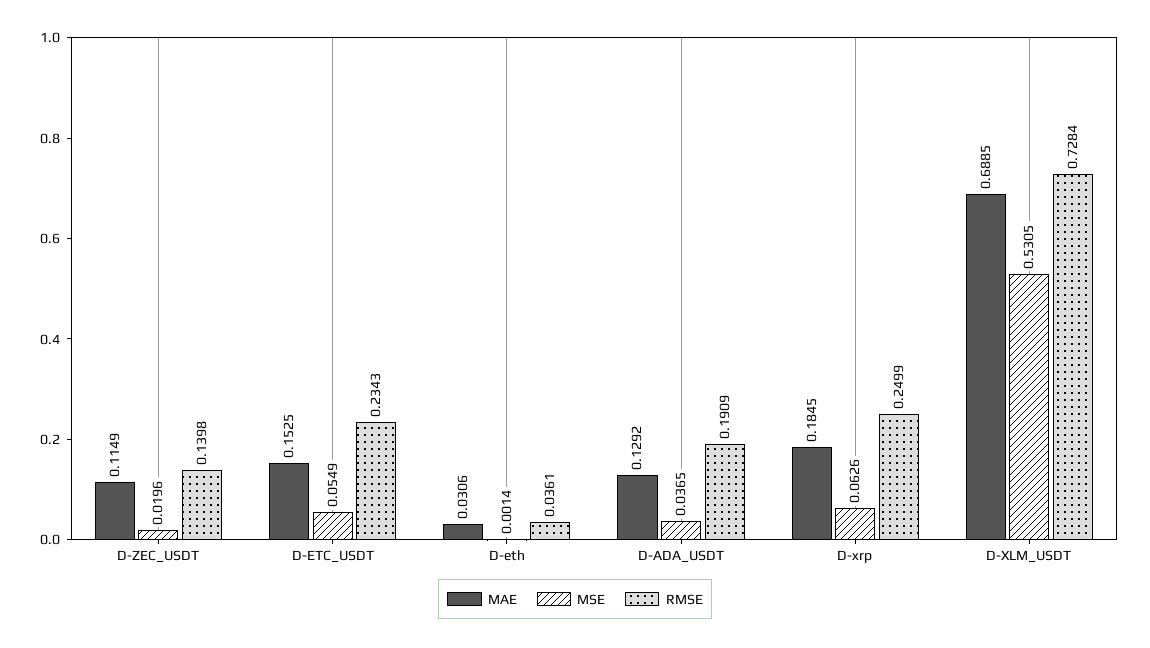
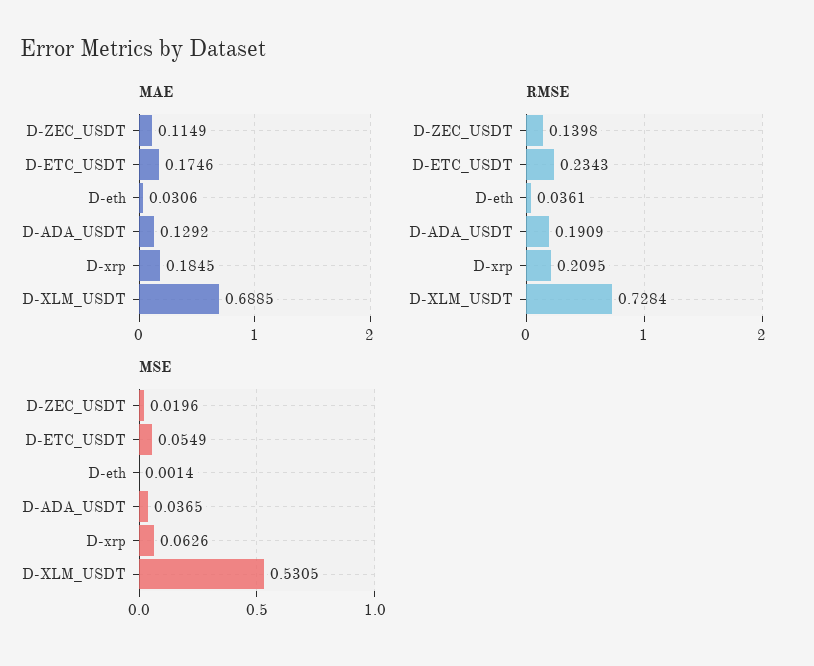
MAE, D-ETC_USDT: 0.1525 -> 0.1746
RMSE, D-xrp: 0.2499 -> 0.2095

